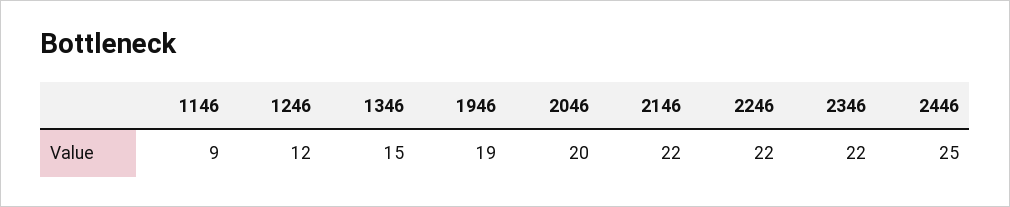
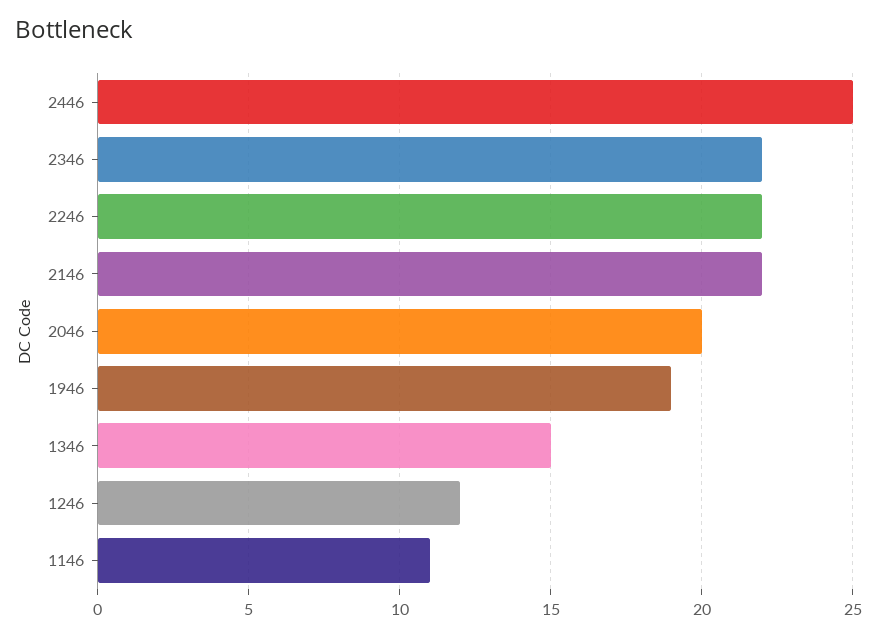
1146: 9 -> 11

